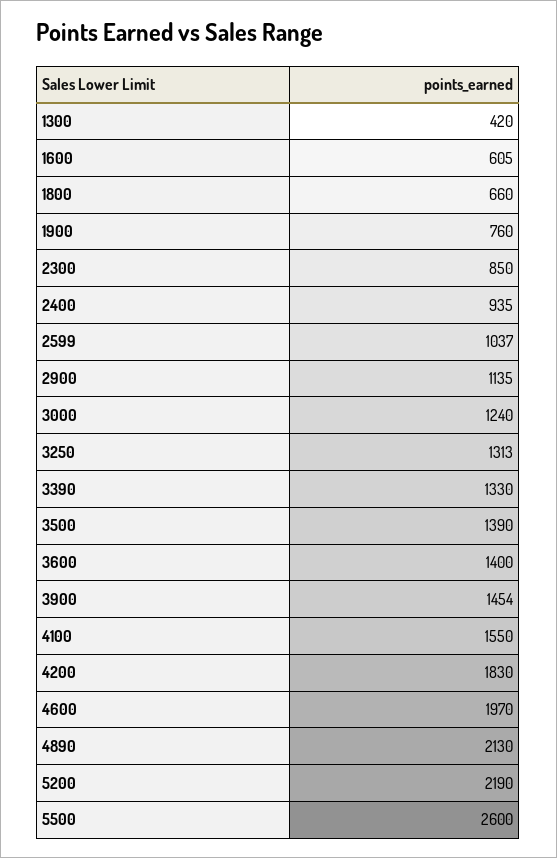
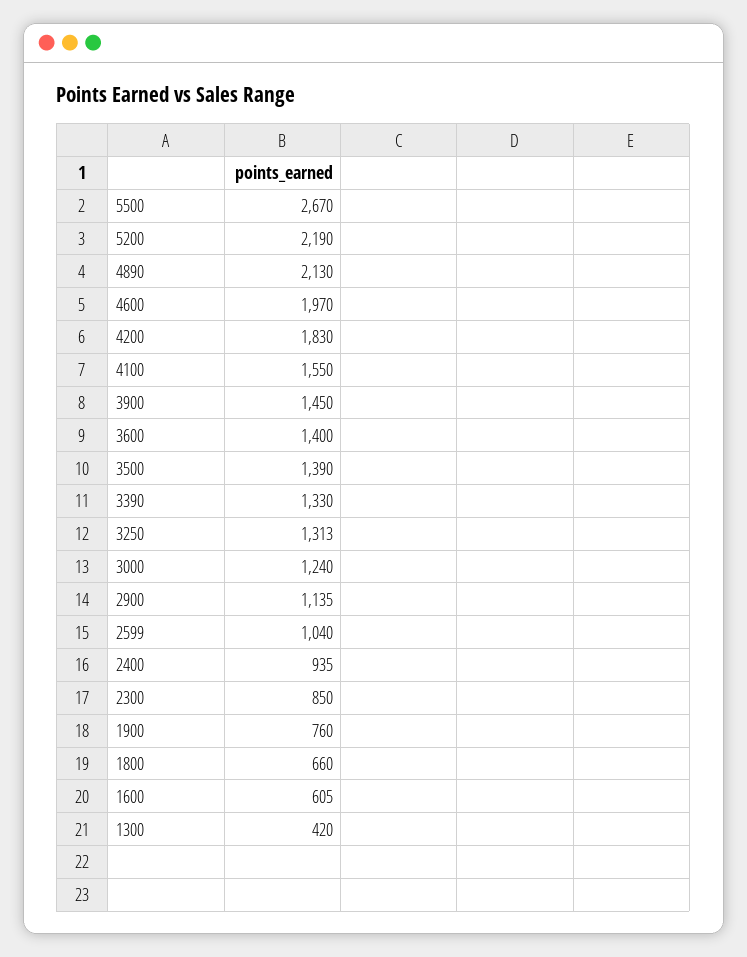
2599: 1037 -> 1040
3900: 1454 -> 1450
5500: 2600 -> 2670

